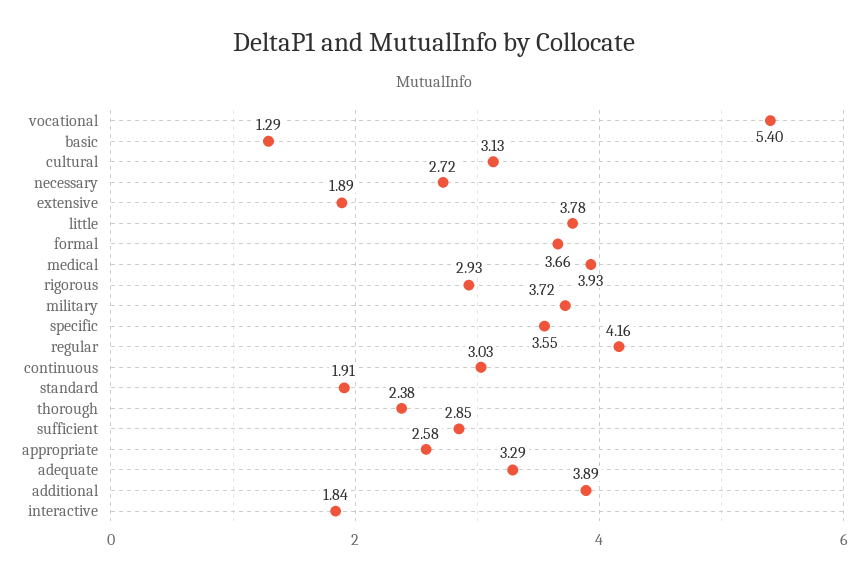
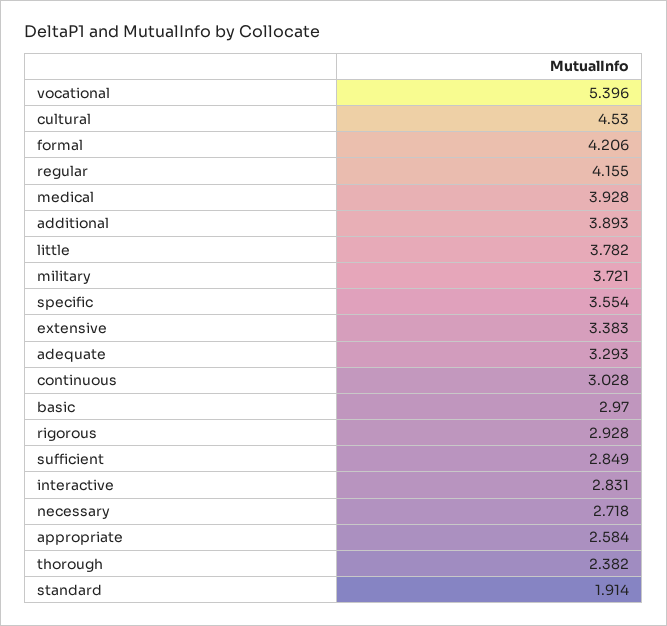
basic: 1.29 -> 2.97
cultural: 3.13 -> 4.53
extensive: 1.89 -> 3.383
formal: 3.66 -> 4.206
interactive: 1.84 -> 2.831

